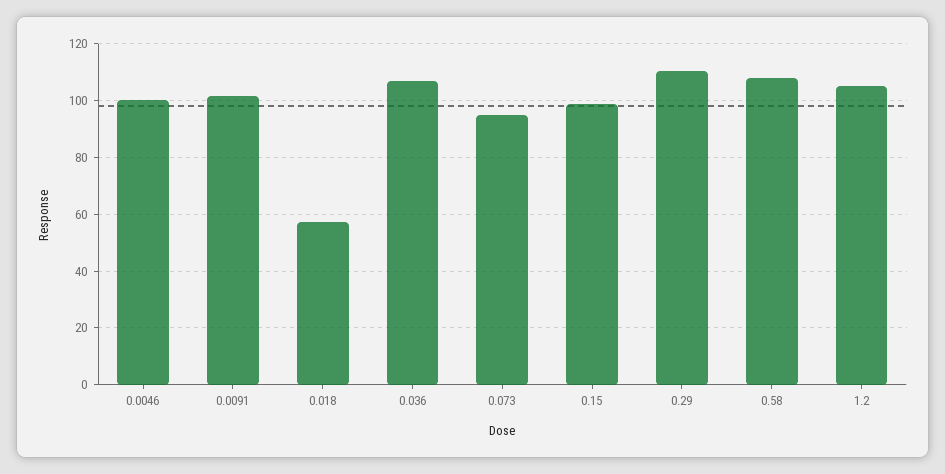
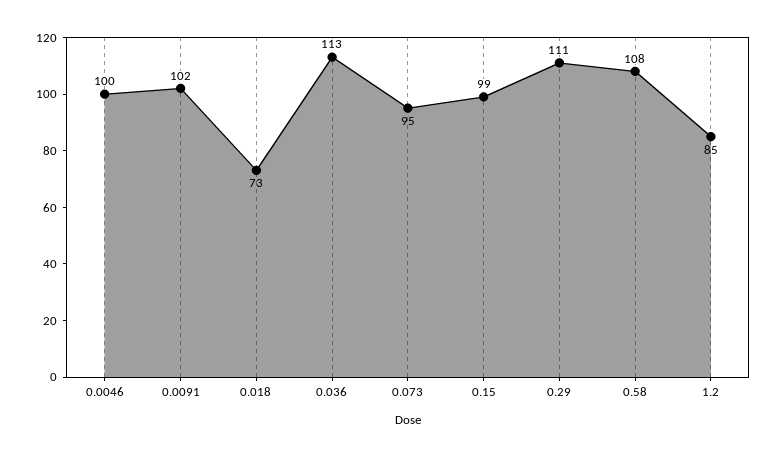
0.018: 57.5 -> 73
0.036: 107.5 -> 113
1.2: 105 -> 85

